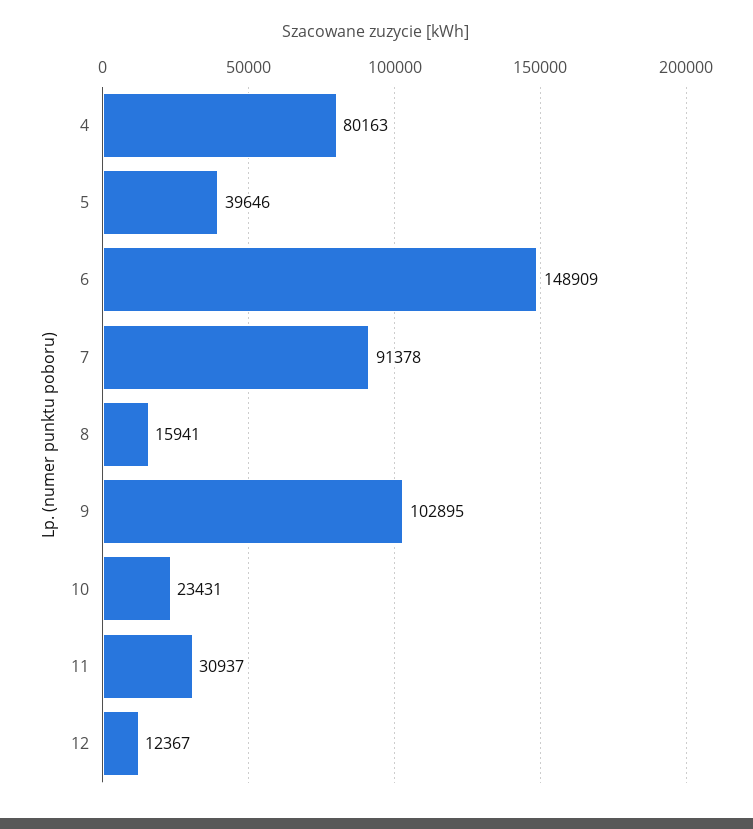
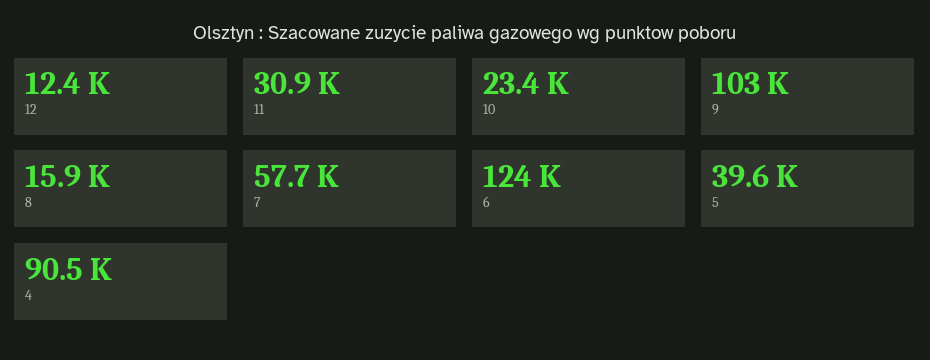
4: 80163 -> 90500
6: 148909 -> 124000
7: 91378 -> 57700

